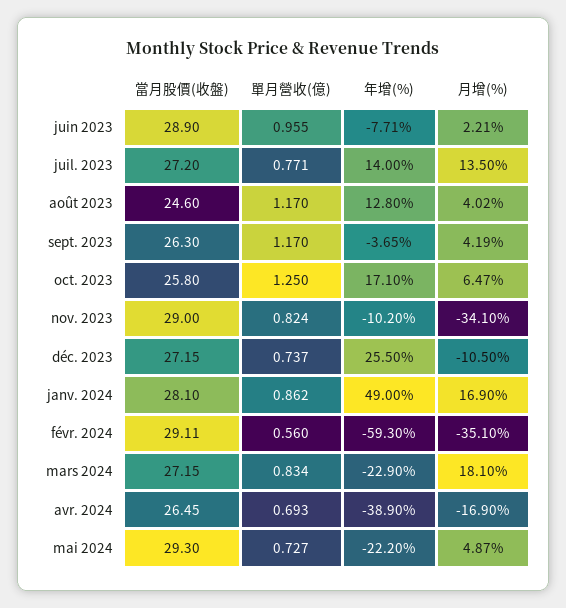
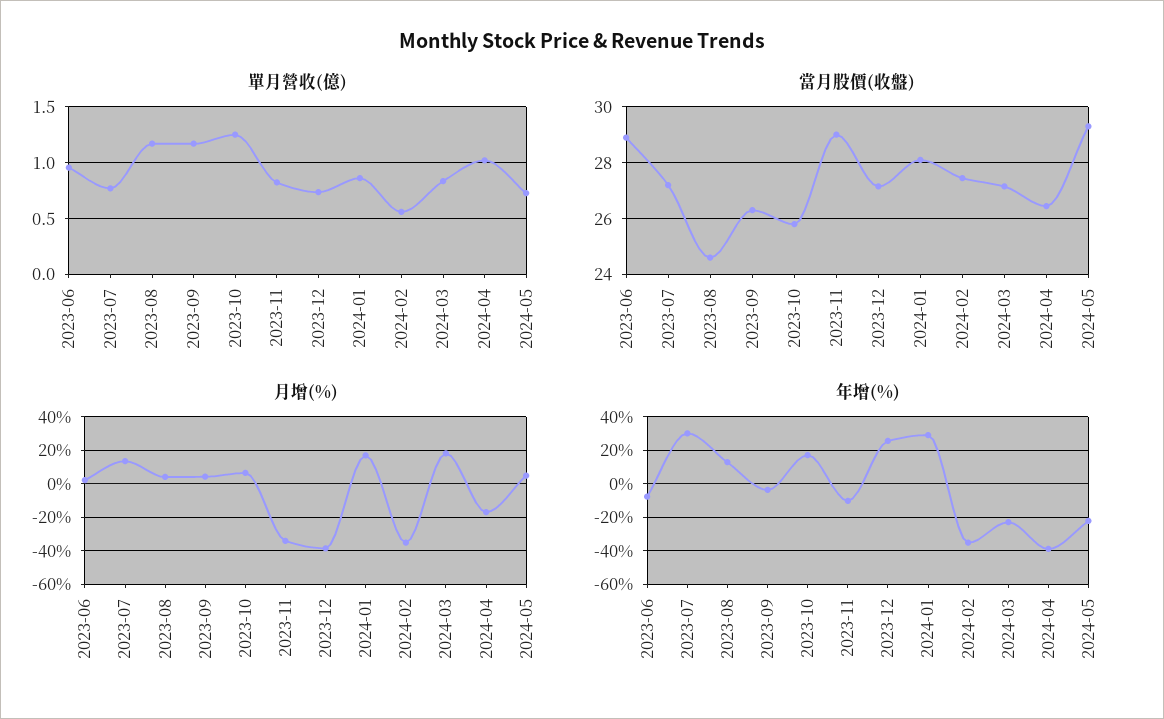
年增(%), juil. 2023: 14 -> 30
月增(%), déc. 2023: -10.5 -> -40
年增(%), janv. 2024: 49 -> 30
當月股價(收盤), févr. 2024: 29.11 -> 27.5
年增(%), févr. 2024: -59.3 -> -35
單月營收(億), avr. 2024: 0.693 -> 1

